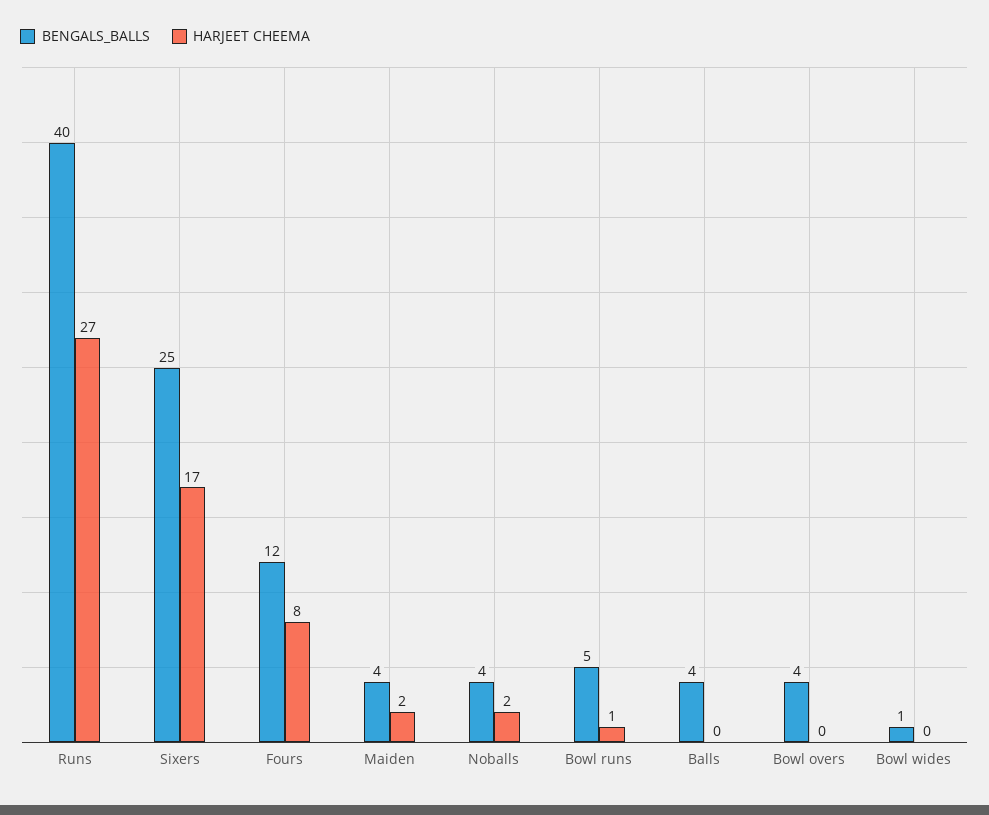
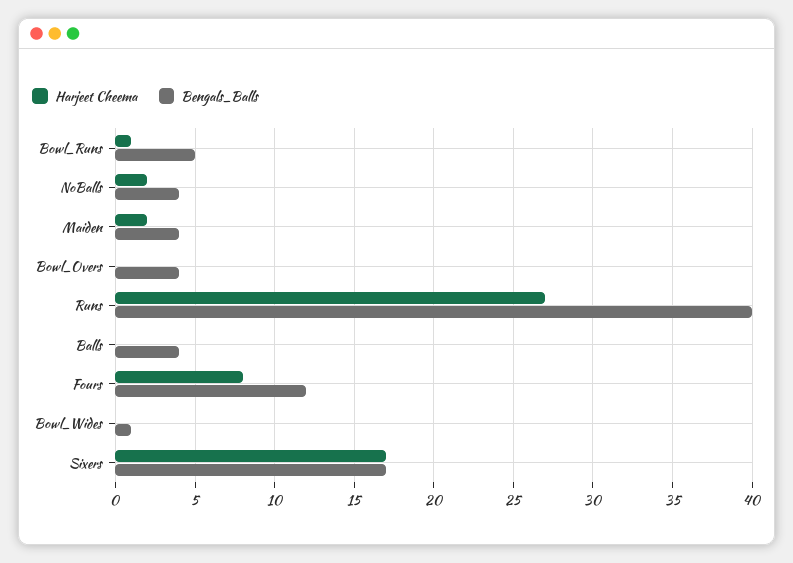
BENGALS_BALLS, Sixers: 25 -> 17

